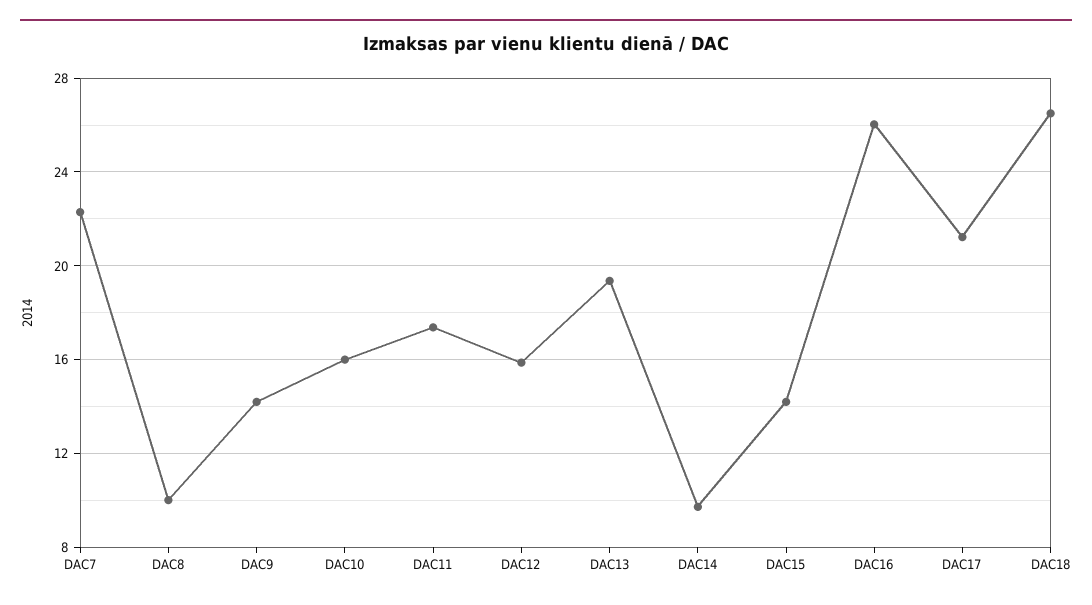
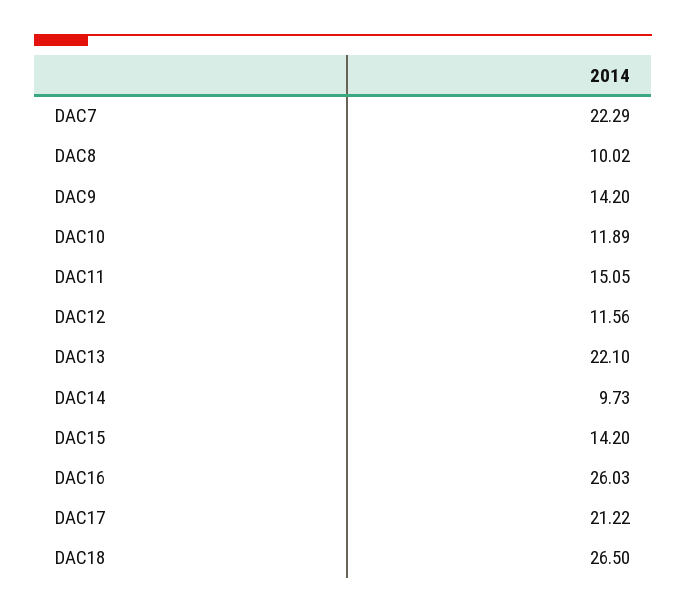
DAC10: 16 -> 11.89
DAC11: 17.5 -> 15.05
DAC12: 16 -> 11.56
DAC13: 19.5 -> 22.1

